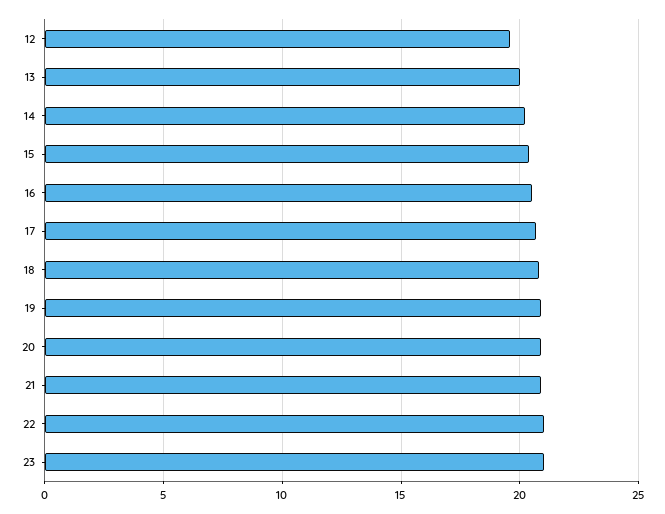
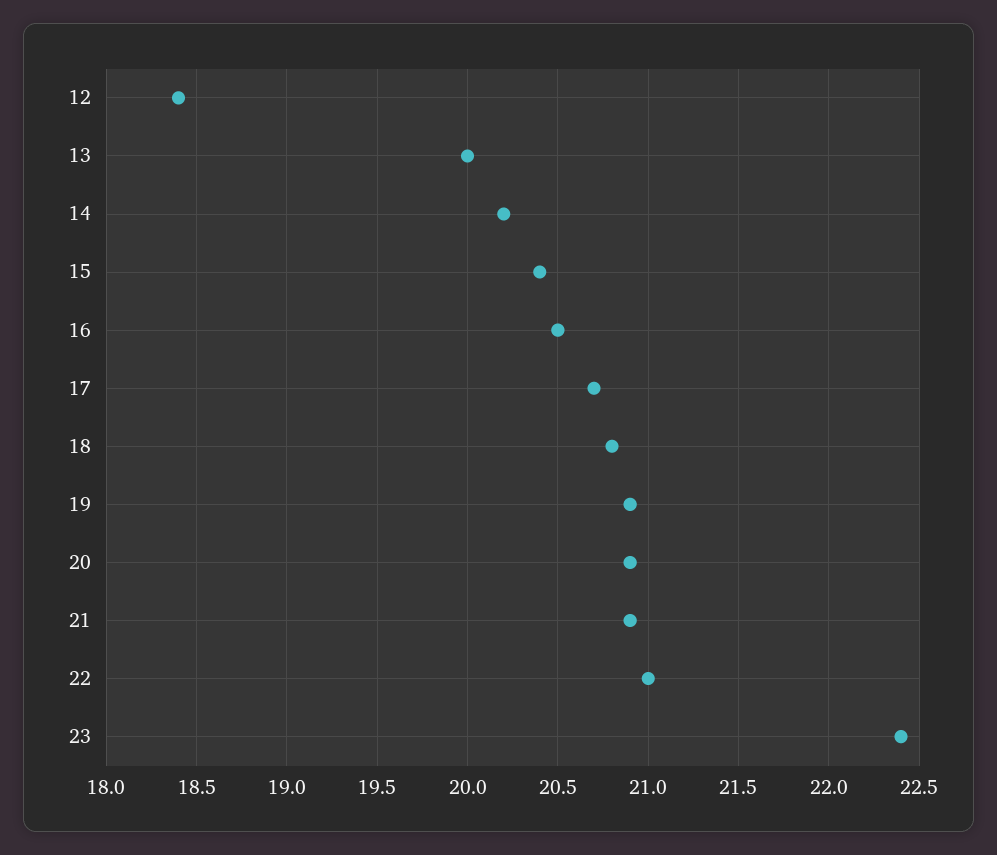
12: 19.5 -> 18.4
23: 21 -> 22.4

